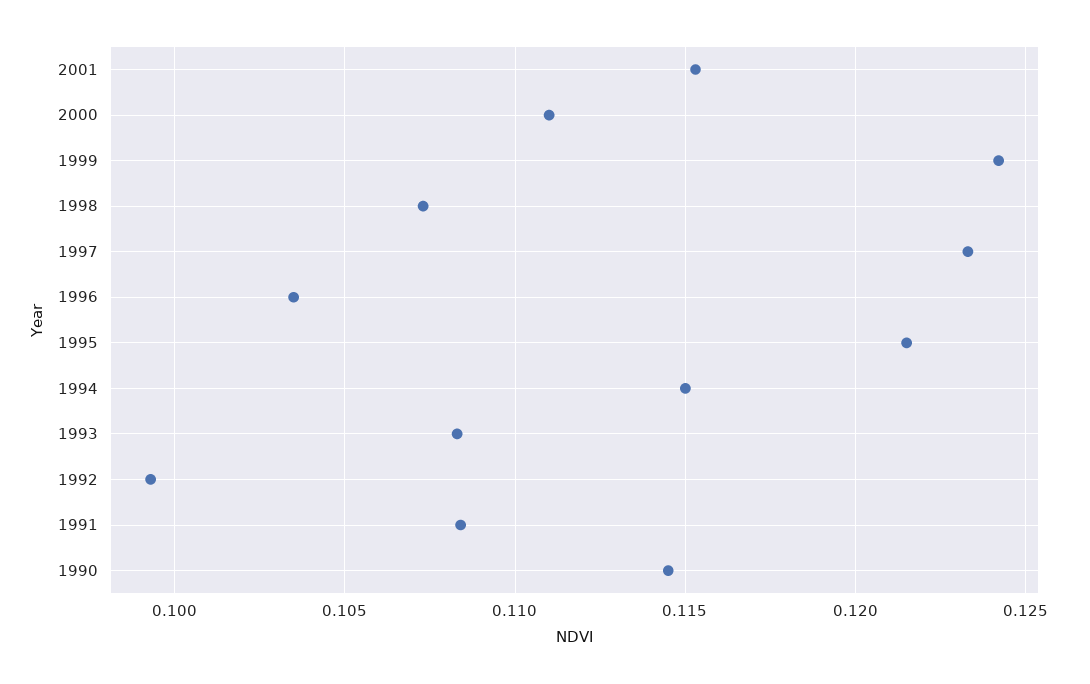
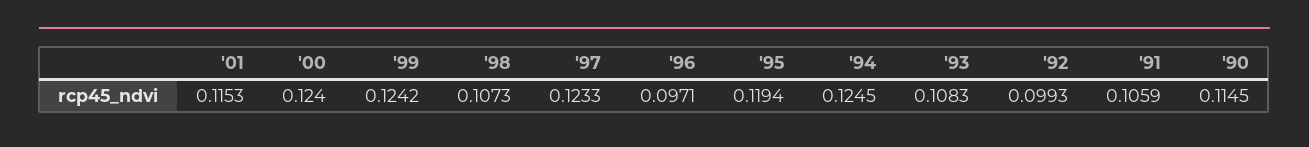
2000: 0.111 -> 0.124
1996: 0.1035 -> 0.0971
1995: 0.1215 -> 0.1194
1994: 0.115 -> 0.1245
1991: 0.1085 -> 0.1059

